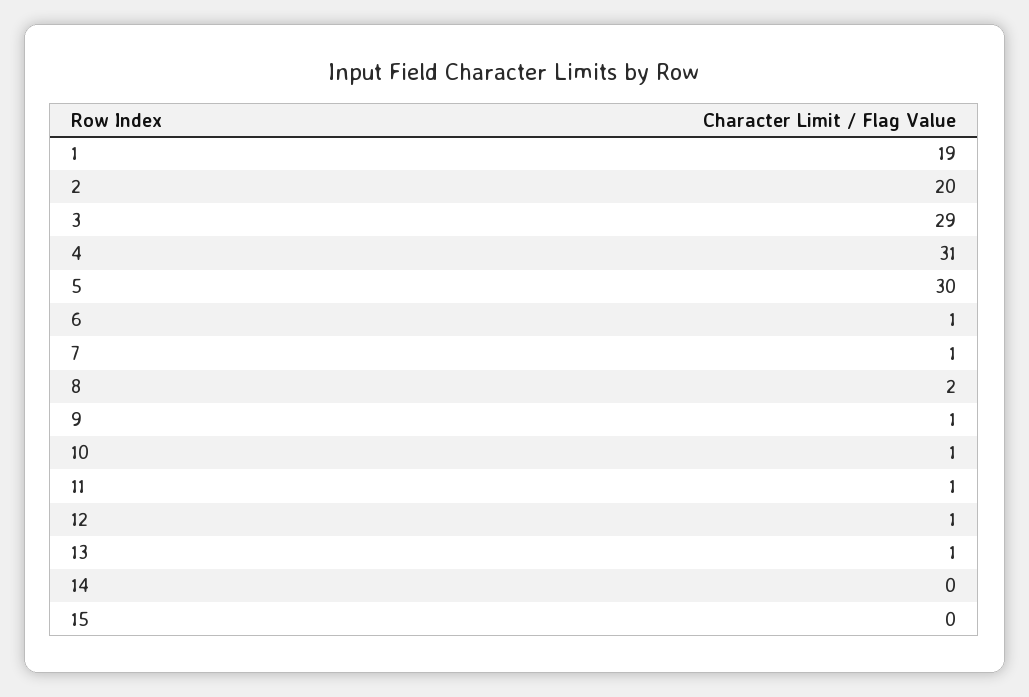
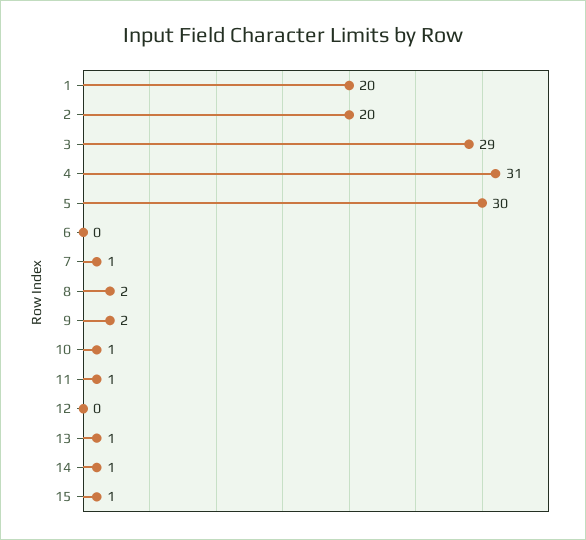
1: 19 -> 20
6: 1 -> 0
9: 1 -> 2
12: 1 -> 0
14: 0 -> 1
15: 0 -> 1

